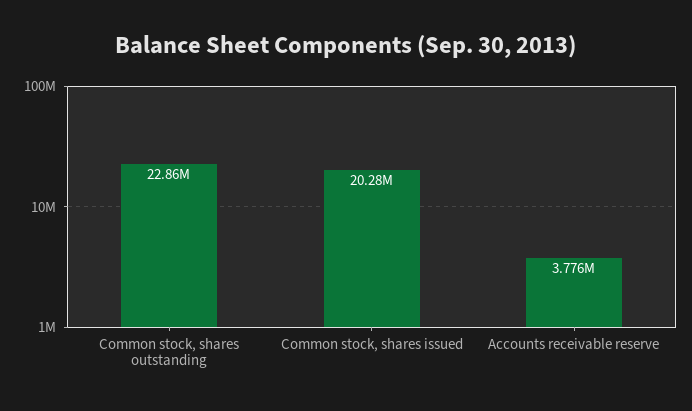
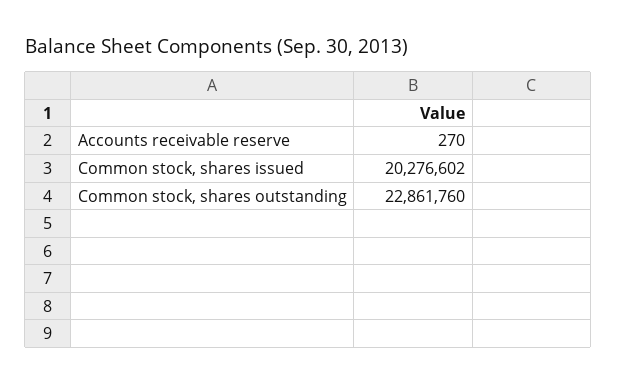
Accounts receivable reserve: 3776000 -> 270

